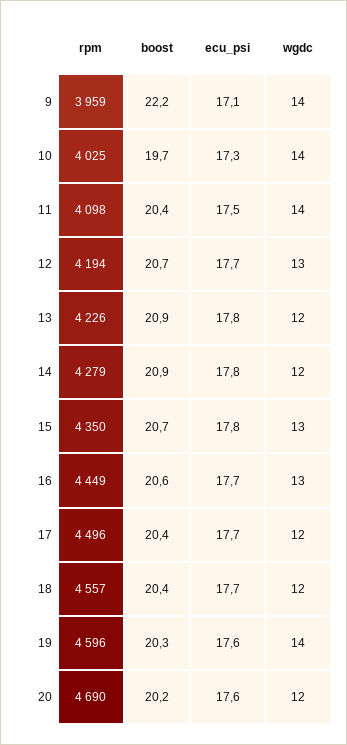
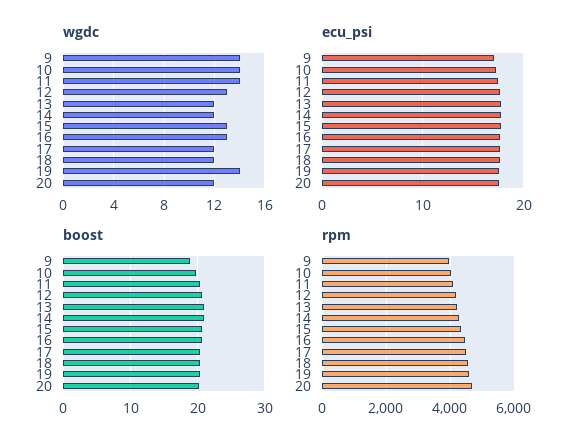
boost, 9: 22.2 -> 19

